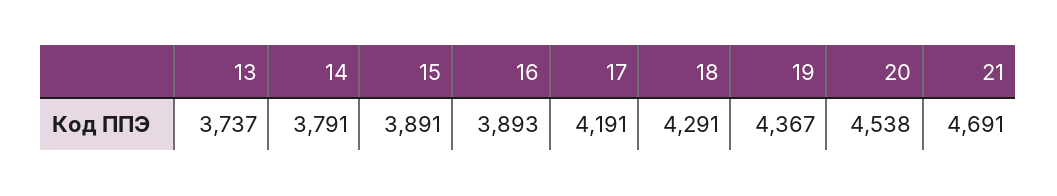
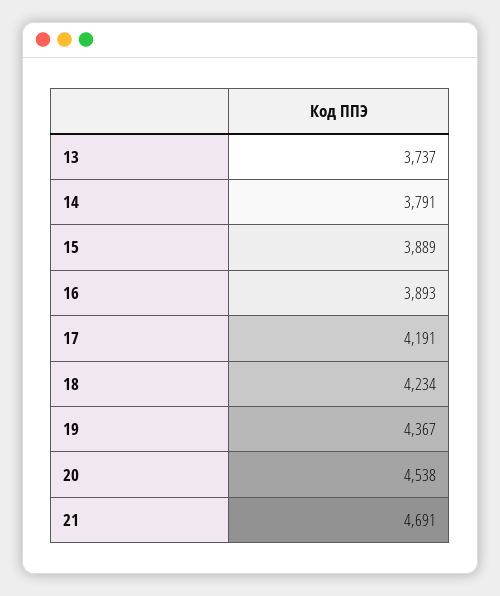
15: 3891 -> 3889
18: 4291 -> 4234

